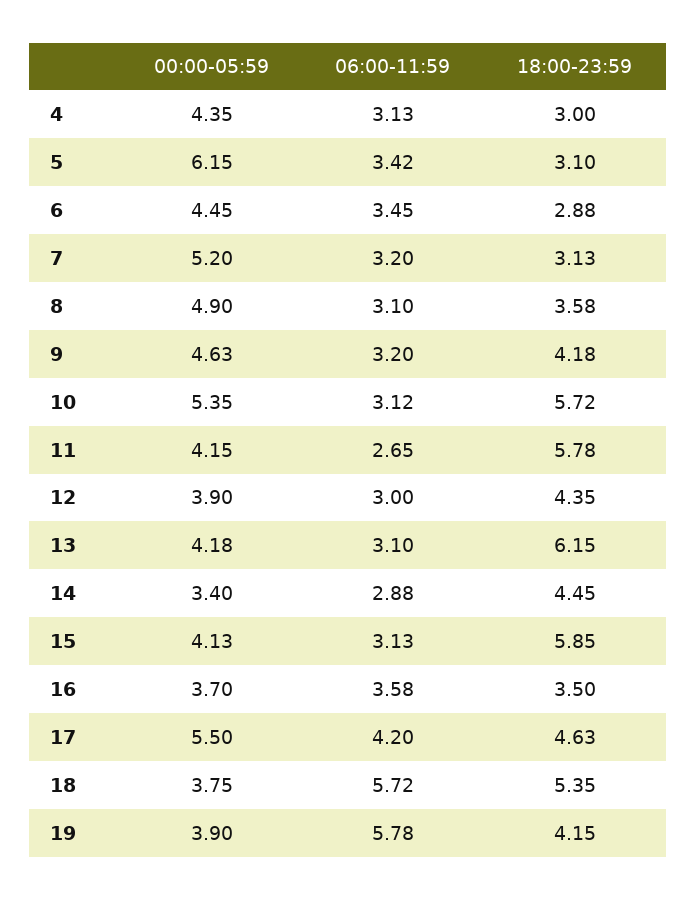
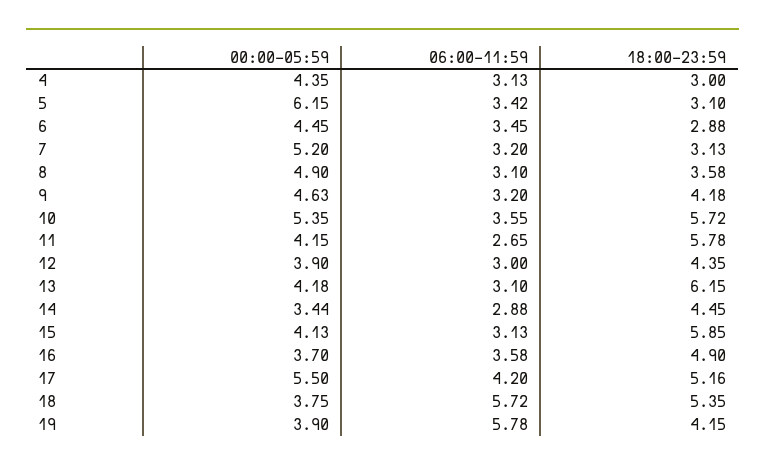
06:00-11:59, 10: 3.12 -> 3.55
00:00-05:59, 14: 3.4 -> 3.44
18:00-23:59, 16: 3.5 -> 4.9
18:00-23:59, 17: 4.63 -> 5.16

